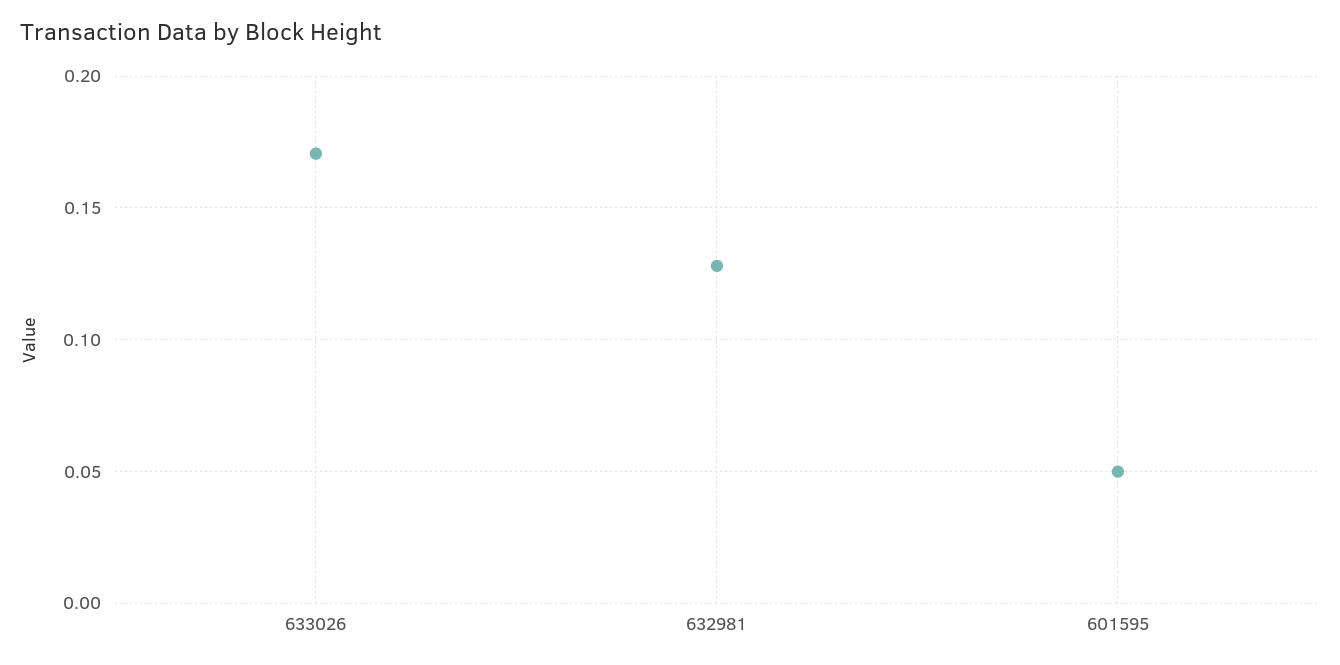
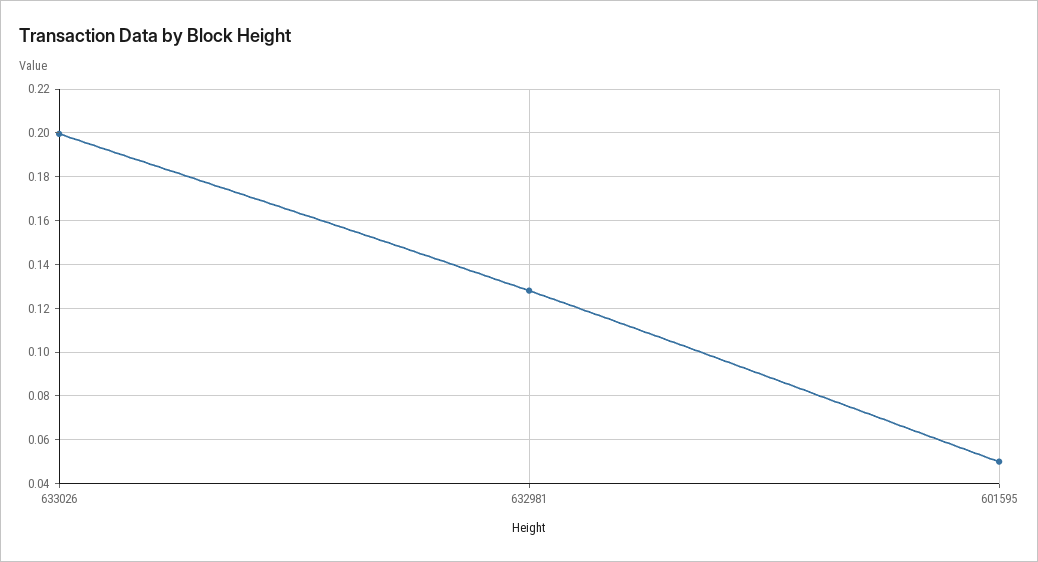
633026: 0.17 -> 0.2

